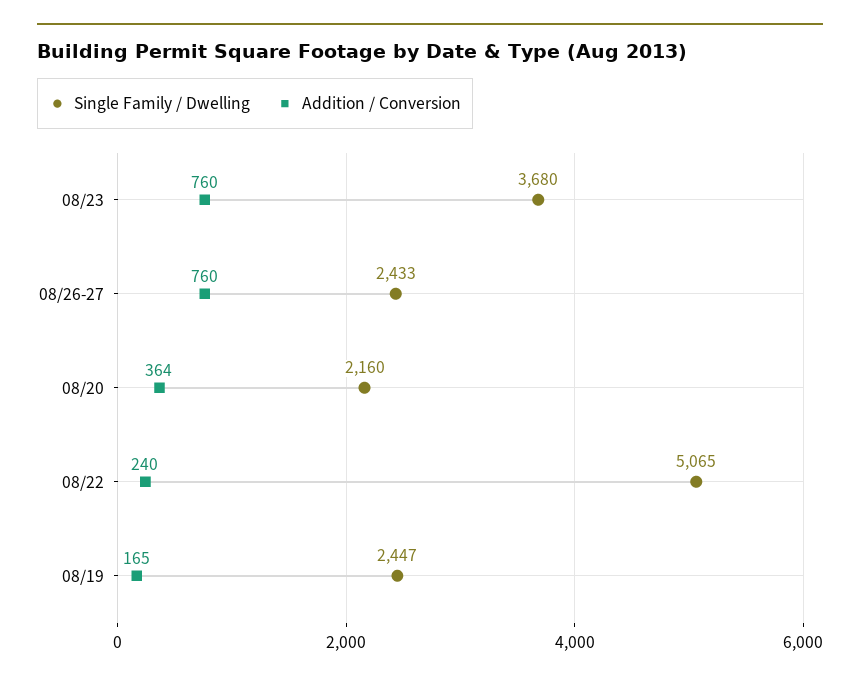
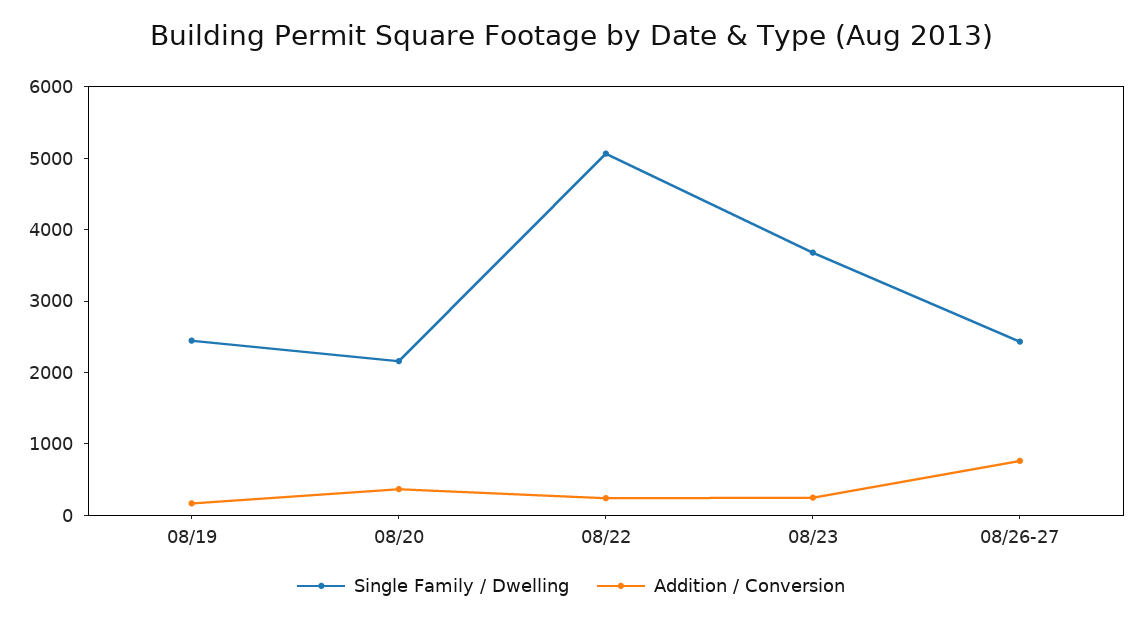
Addition / Conversion, 08/23: 760 -> 200

